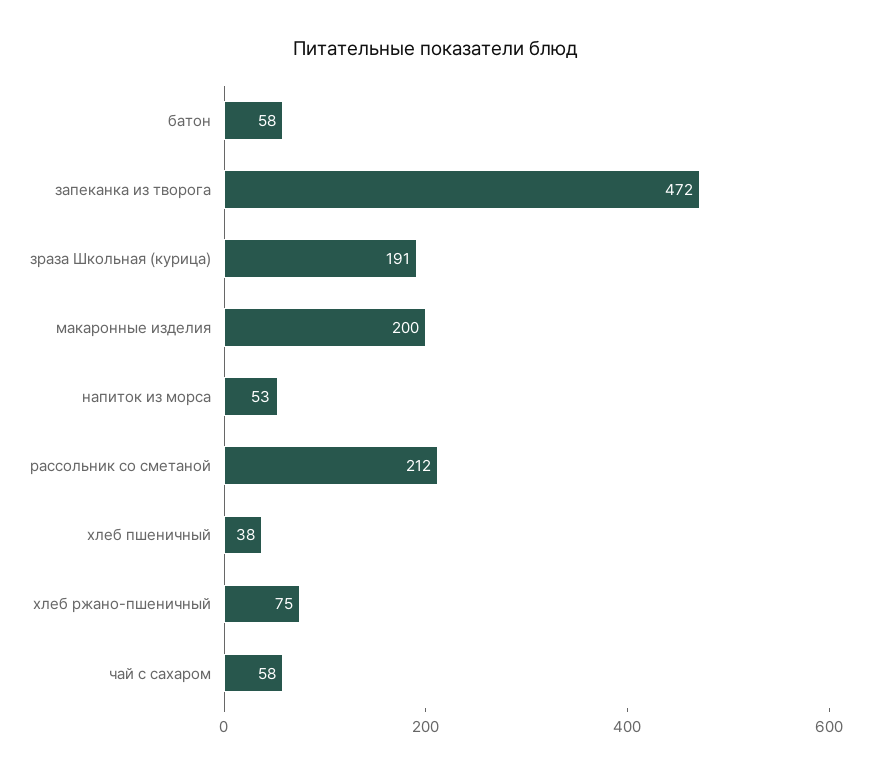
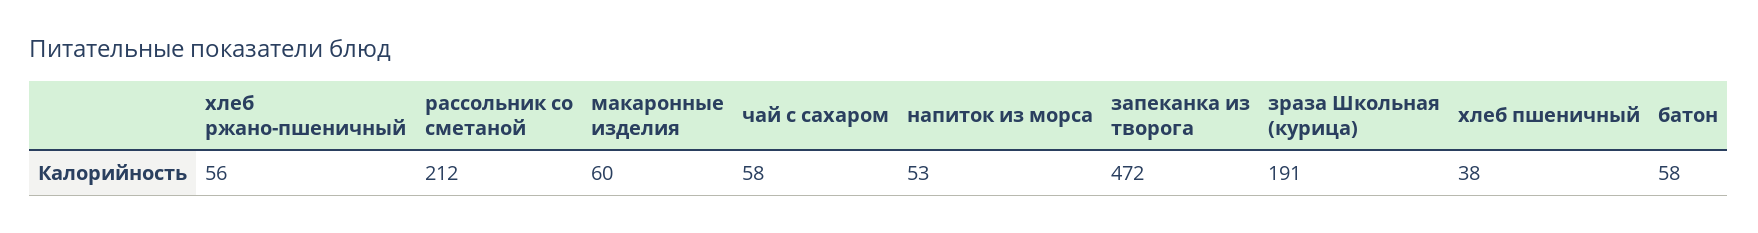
макаронные изделия: 200 -> 60
хлеб ржано-пшеничный: 75 -> 56

